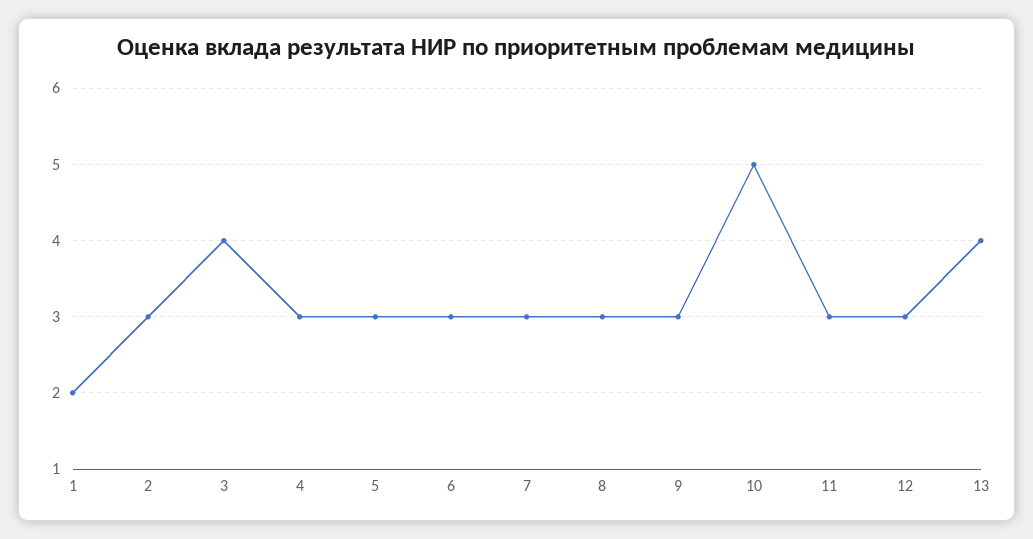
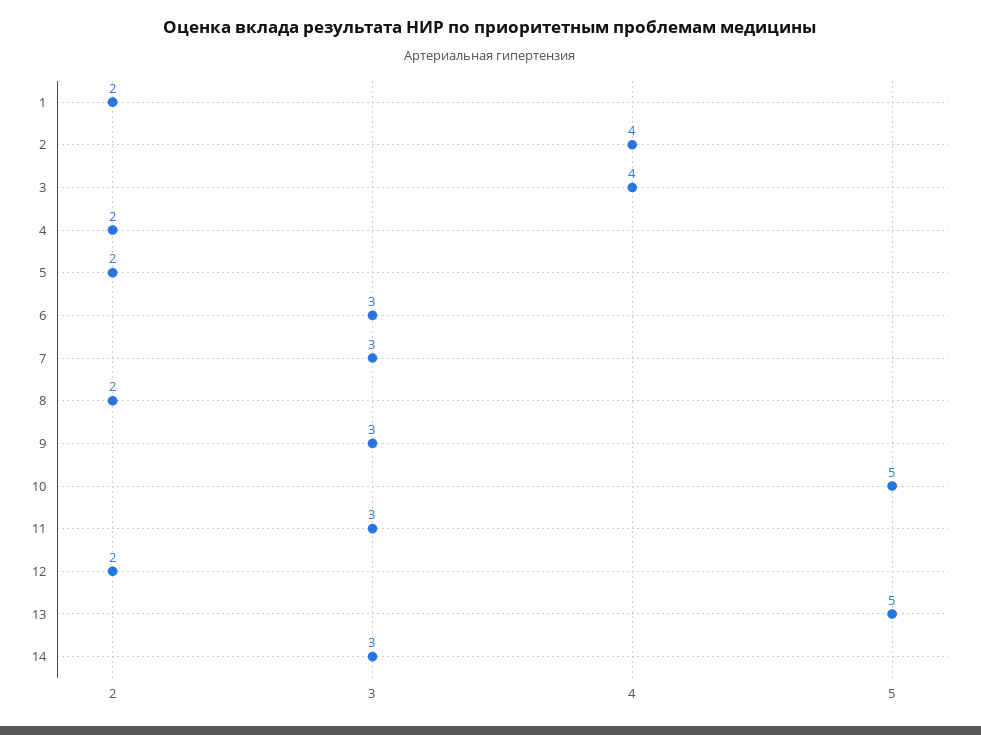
2: 3 -> 4
4: 3 -> 2
5: 3 -> 2
8: 3 -> 2
12: 3 -> 2
13: 4 -> 5
14: none -> 3

